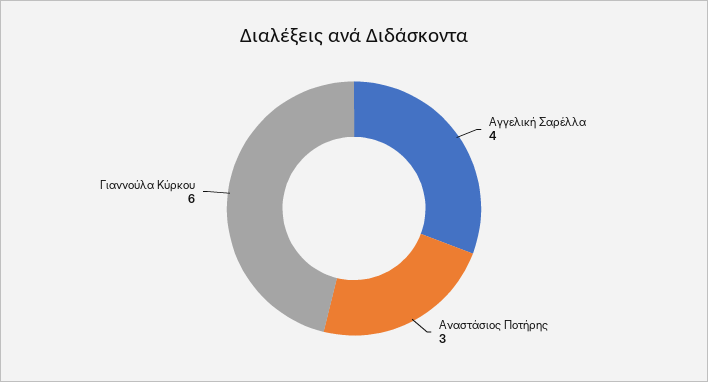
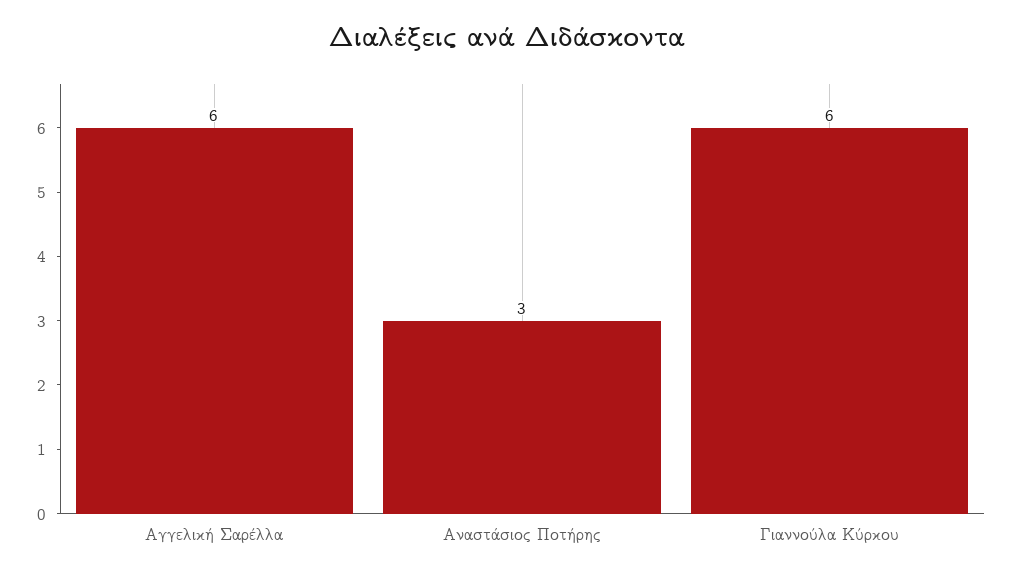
Αγγελική Σαρέλλα: 4 -> 6

